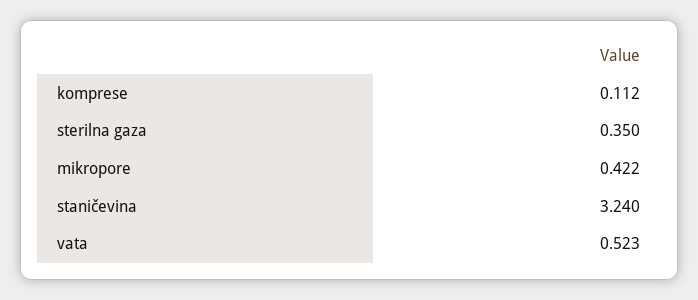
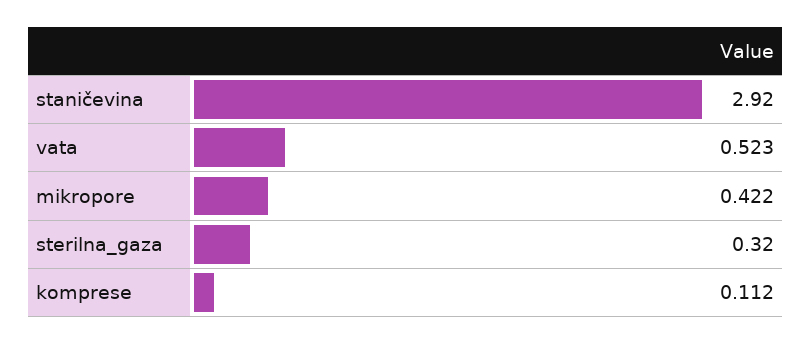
sterilna gaza: 0.35 -> 0.32
staničevina: 3.24 -> 2.92

